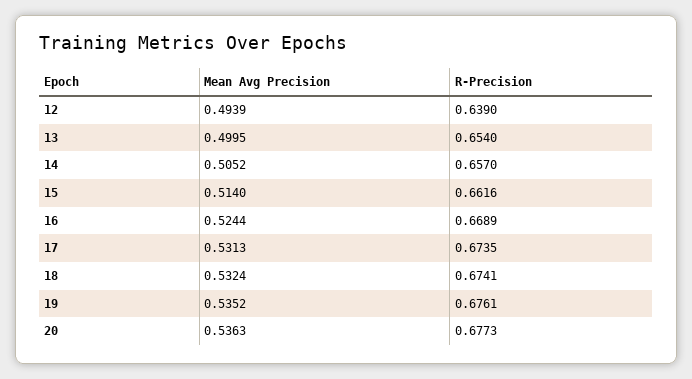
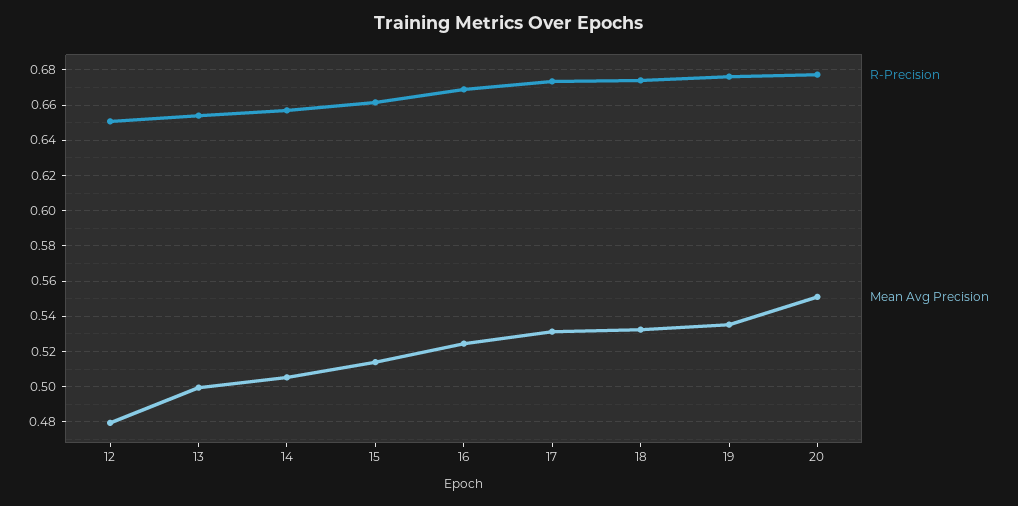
Mean Avg Precision, 12: 0.4939 -> 0.48
R-Precision, 12: 0.639 -> 0.65
Mean Avg Precision, 20: 0.5363 -> 0.55

